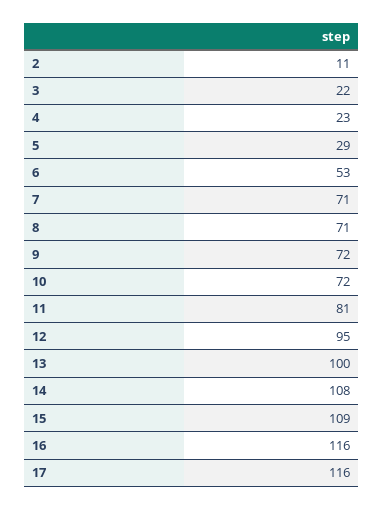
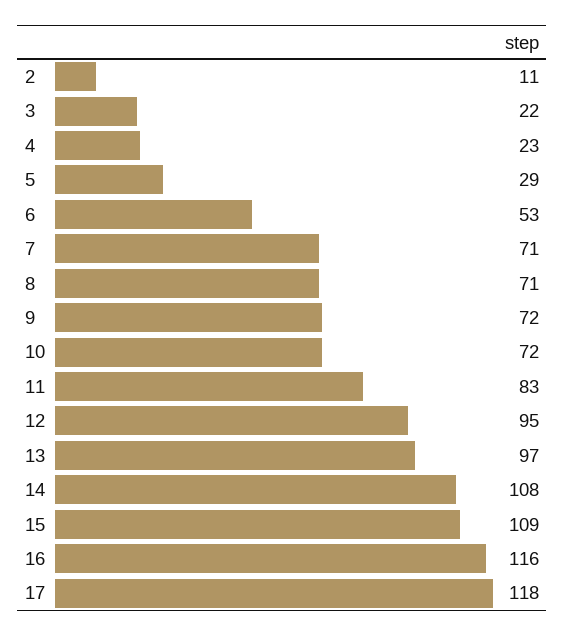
11: 81 -> 83
13: 100 -> 97
17: 116 -> 118

